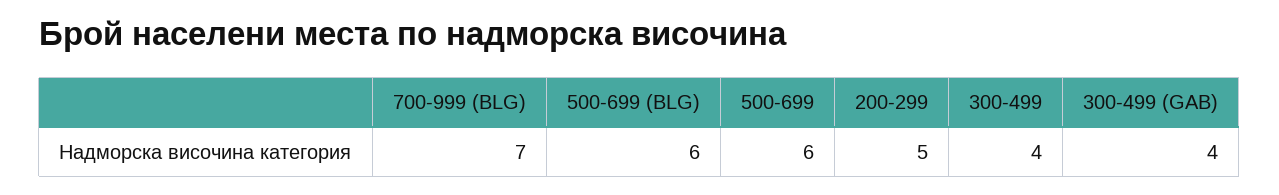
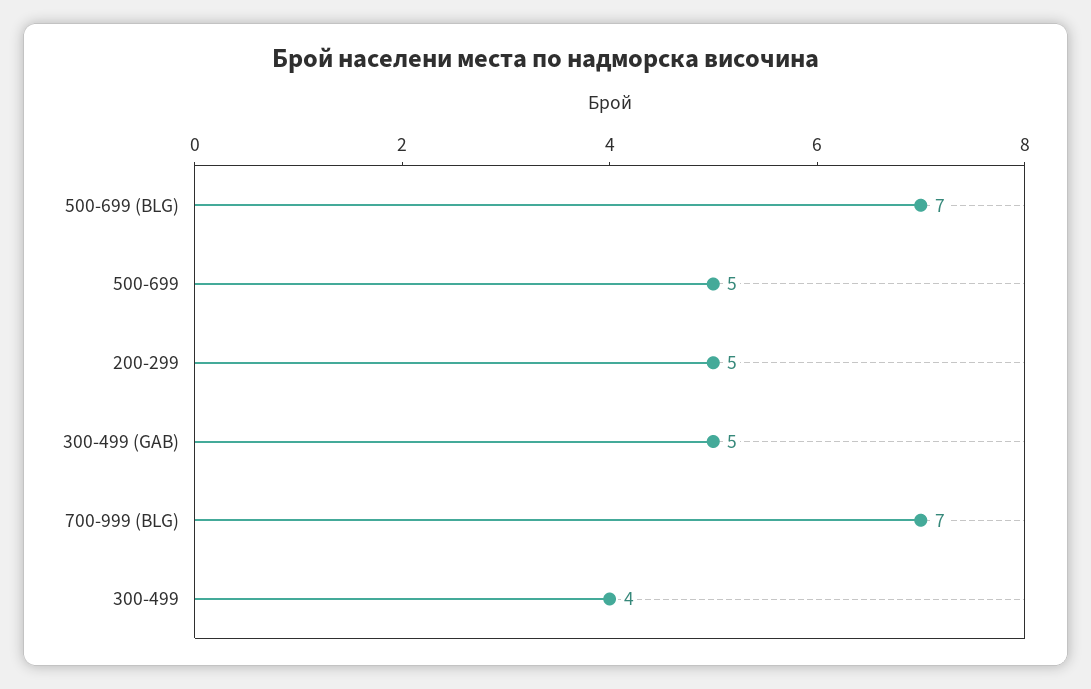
500-699 (BLG): 6 -> 7
500-699: 6 -> 5
300-499 (GAB): 4 -> 5

